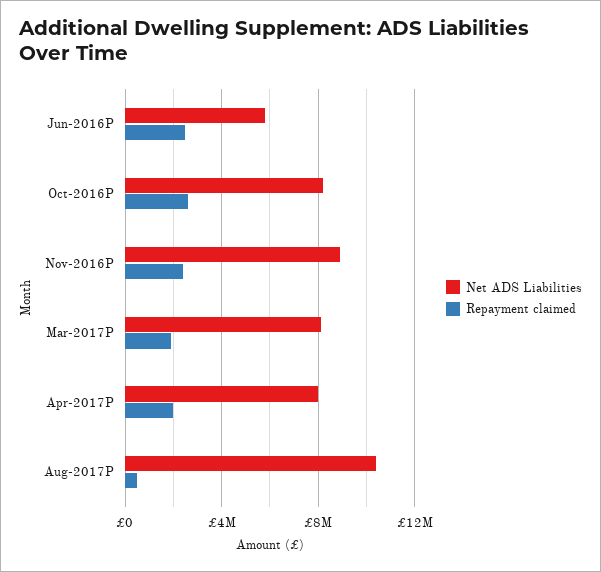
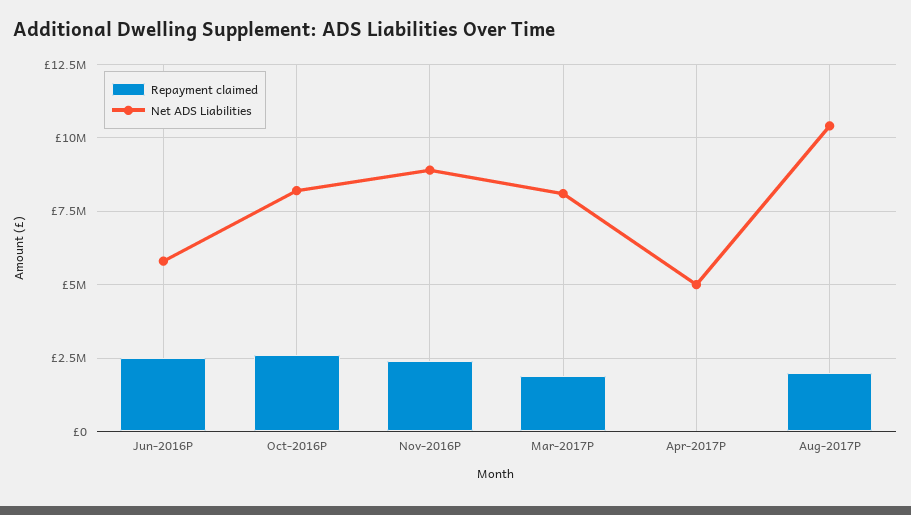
Net ADS Liabilities, Apr-2017P: 8000000 -> 5000000
Repayment claimed, Apr-2017P: 2000000 -> 0
Repayment claimed, Aug-2017P: 500000 -> 2000000

